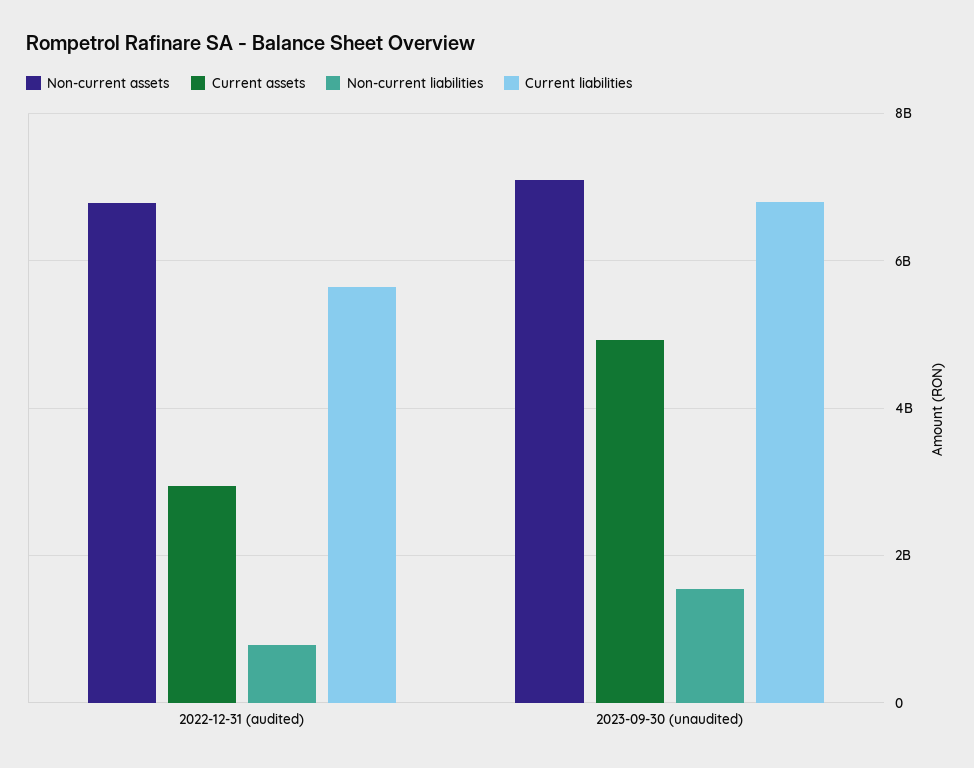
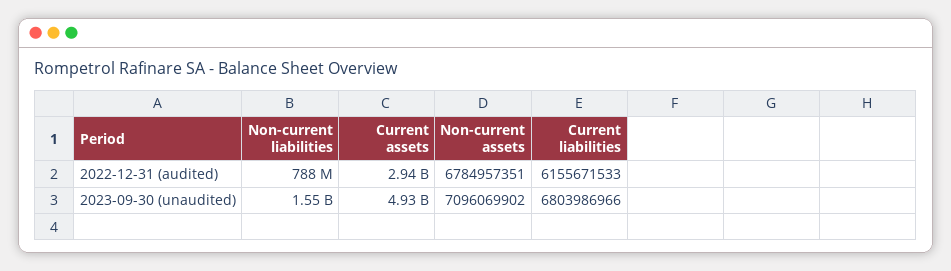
Current liabilities, 2022-12-31 (audited): 5600000000 -> 6155671533

